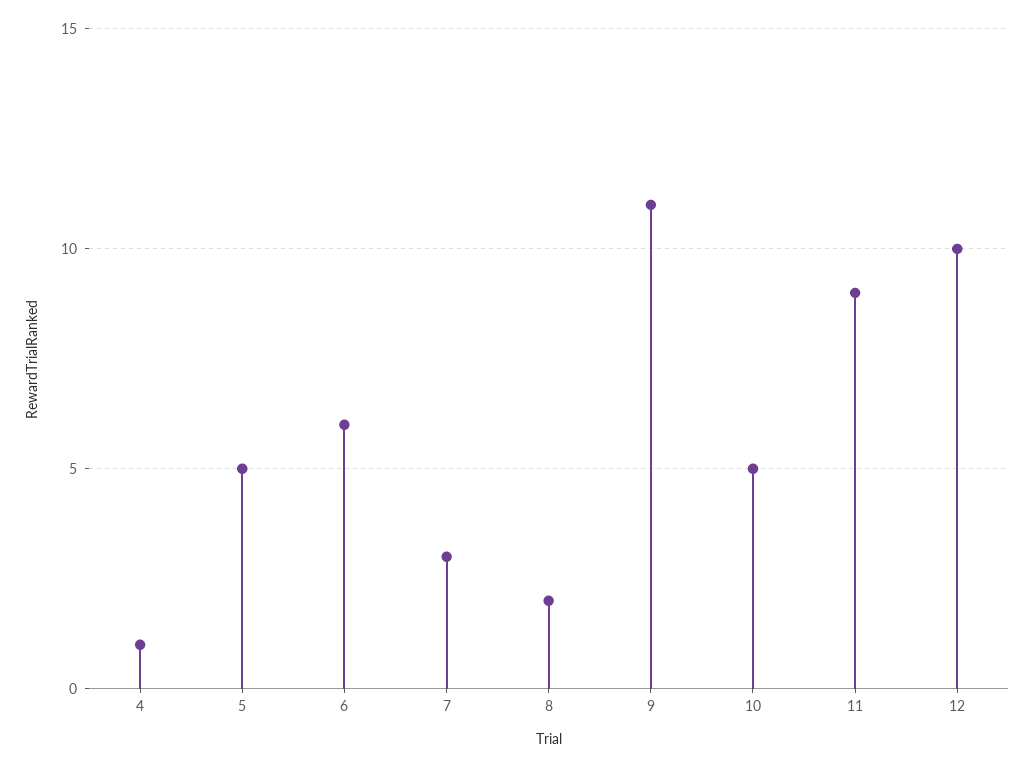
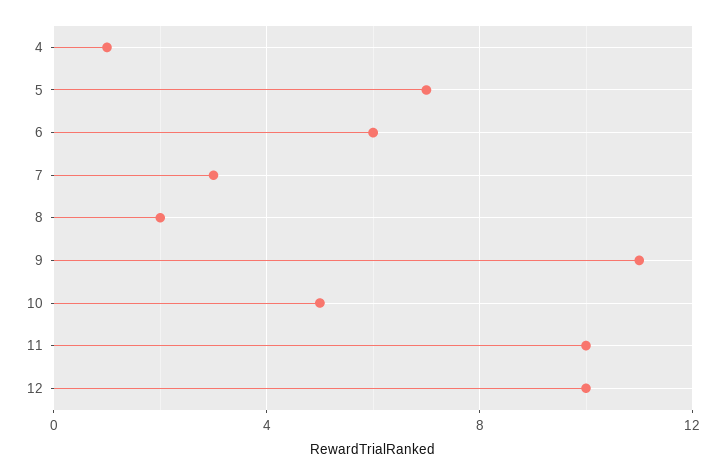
5: 5 -> 7
11: 9 -> 10

